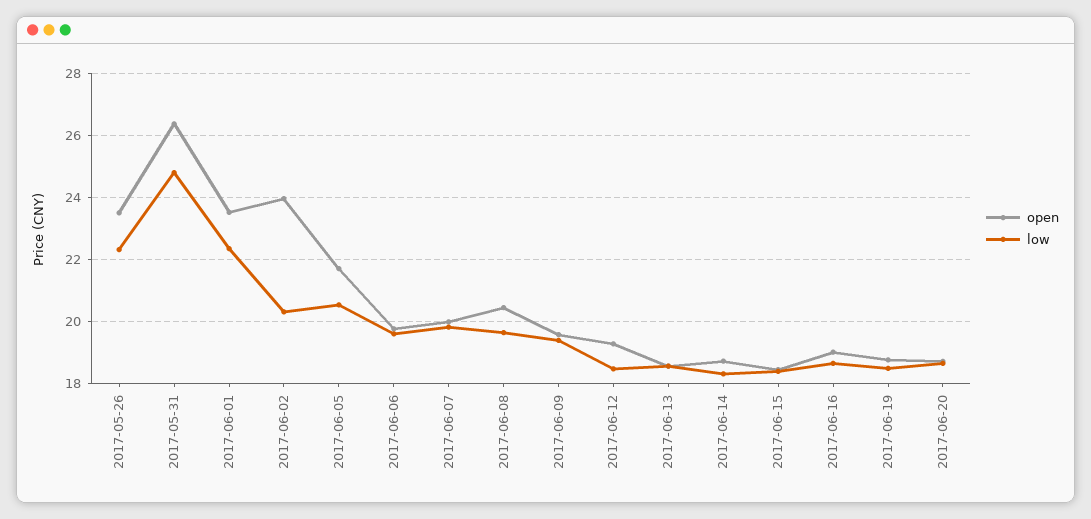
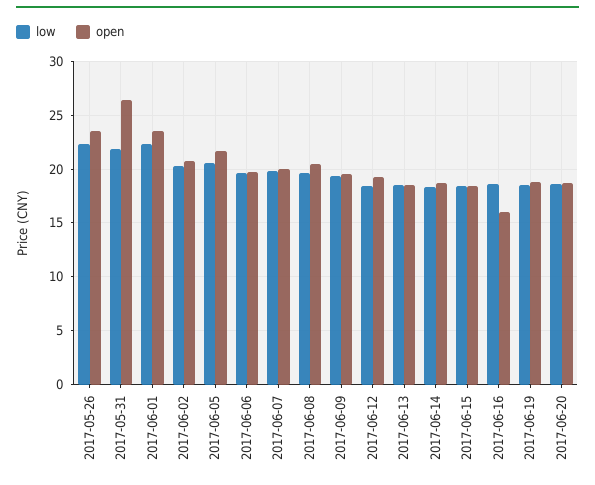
low, 2017-05-31: 24.8 -> 22
open, 2017-06-02: 24 -> 21
open, 2017-06-16: 19 -> 16

